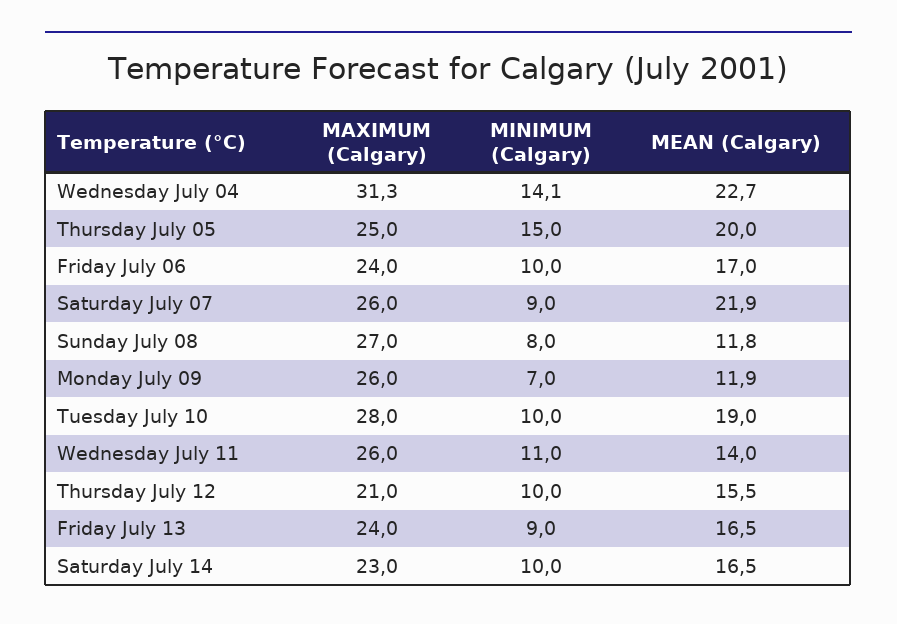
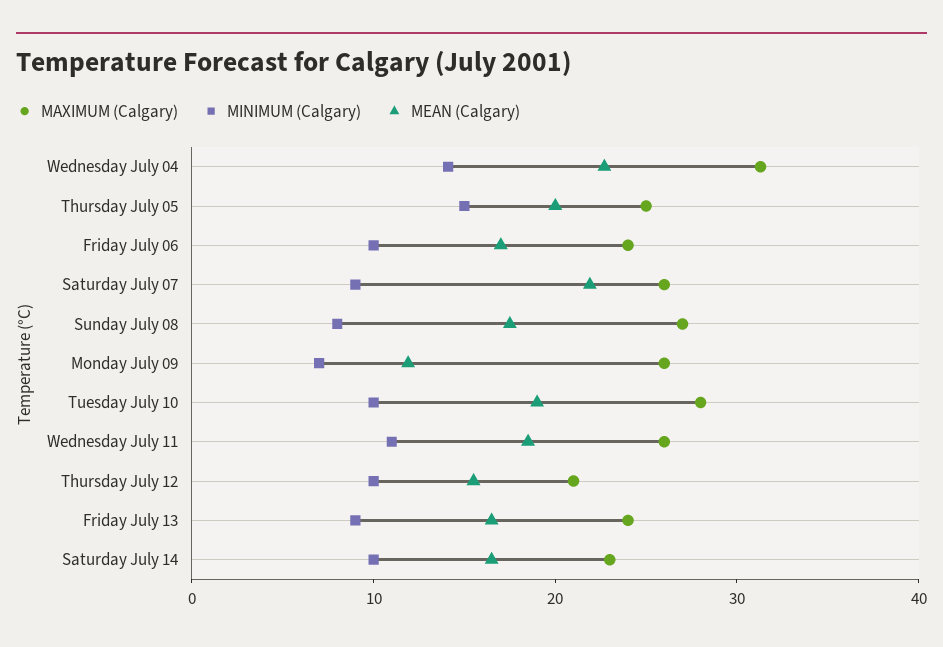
MEAN (Calgary), Sunday July 08: 11.8 -> 18
MEAN (Calgary), Wednesday July 11: 14 -> 18

